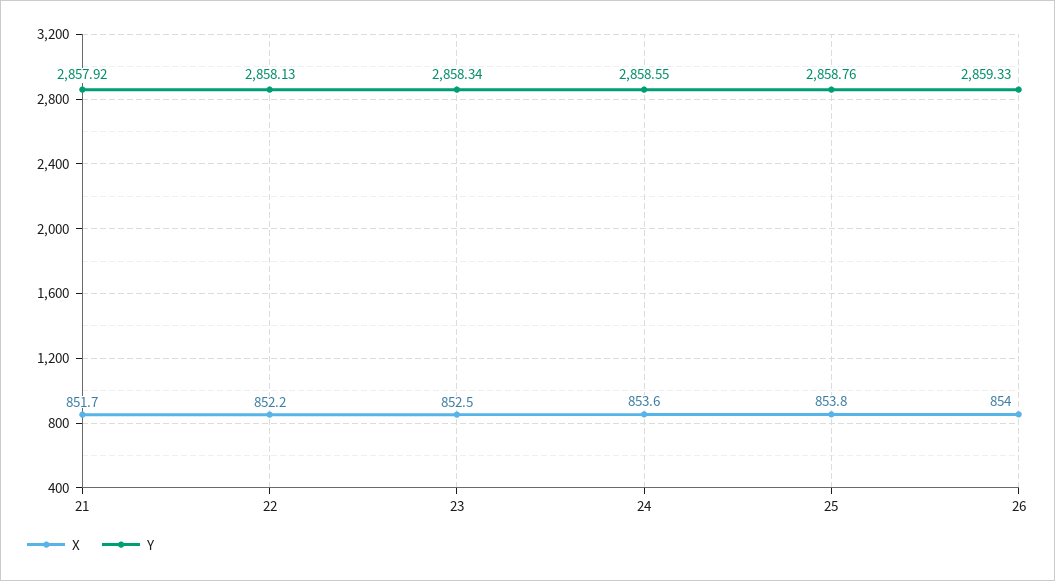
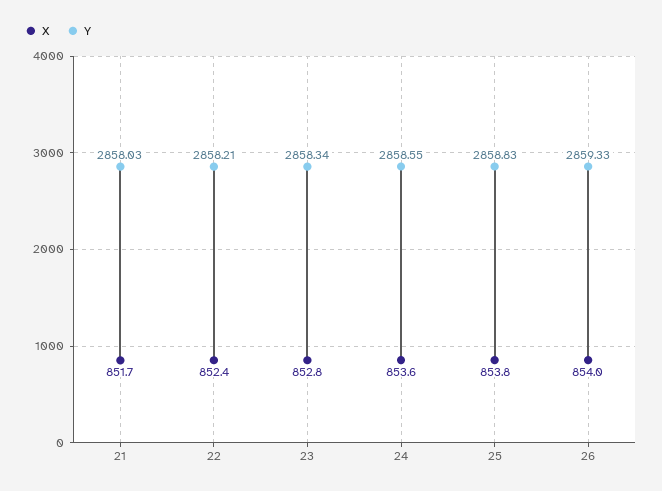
Y, 21: 2857.92 -> 2858.03
X, 22: 852.2 -> 852.4
Y, 22: 2858.13 -> 2858.21
X, 23: 852.5 -> 852.8
Y, 25: 2858.76 -> 2858.83

